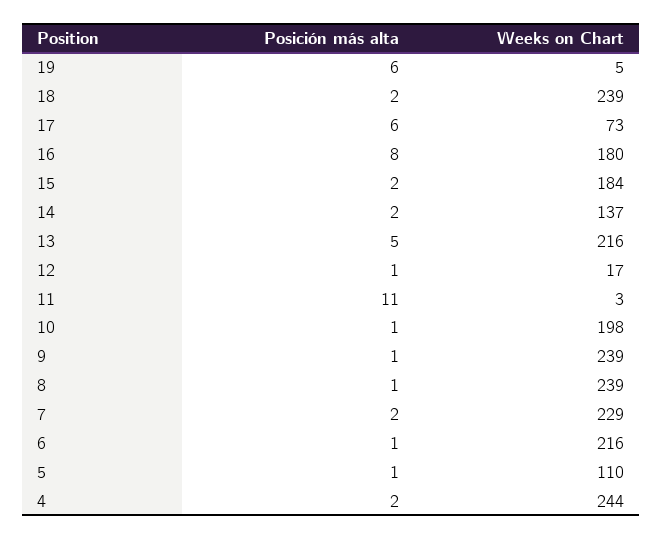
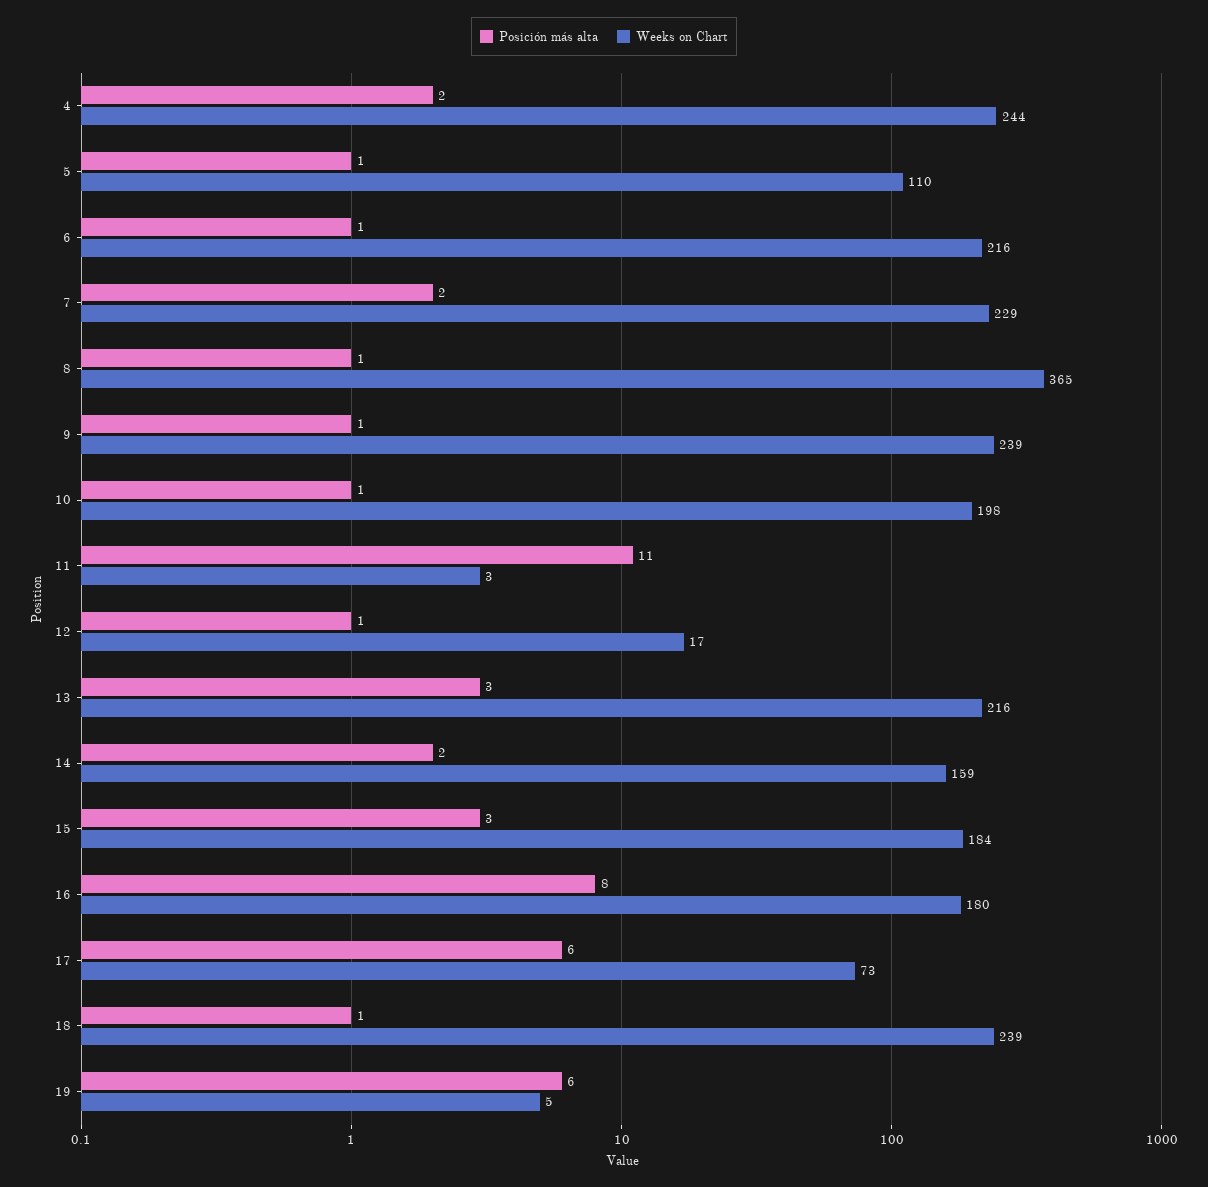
Posición más alta, 18: 2 -> 1
Posición más alta, 15: 2 -> 3
Weeks on Chart, 14: 137 -> 159
Posición más alta, 13: 5 -> 3
Weeks on Chart, 8: 239 -> 365

